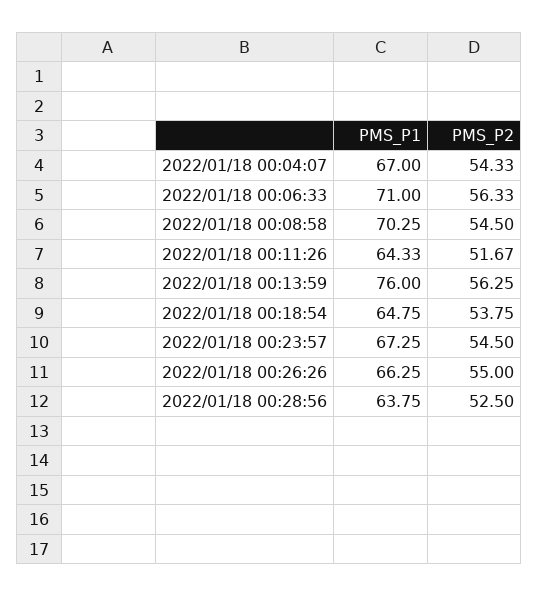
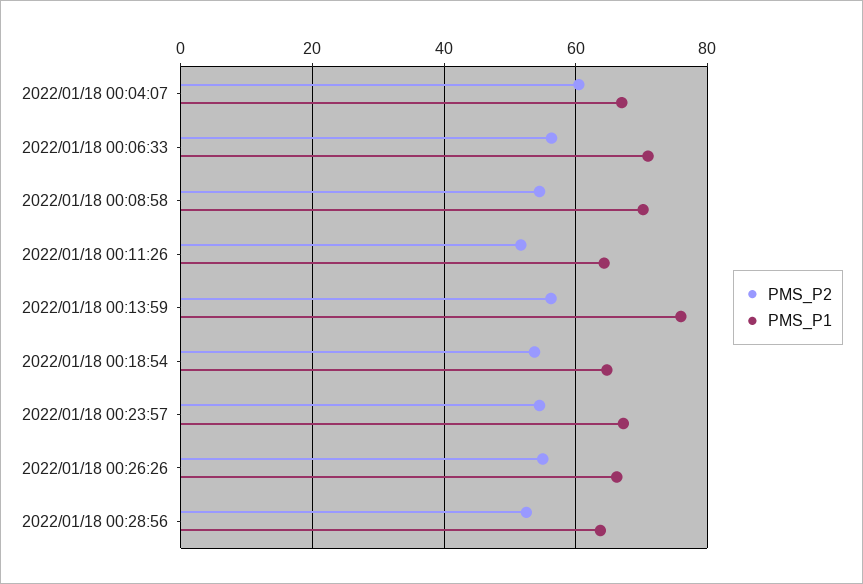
PMS_P2, 2022/01/18 00:04:07: 54.33 -> 60

